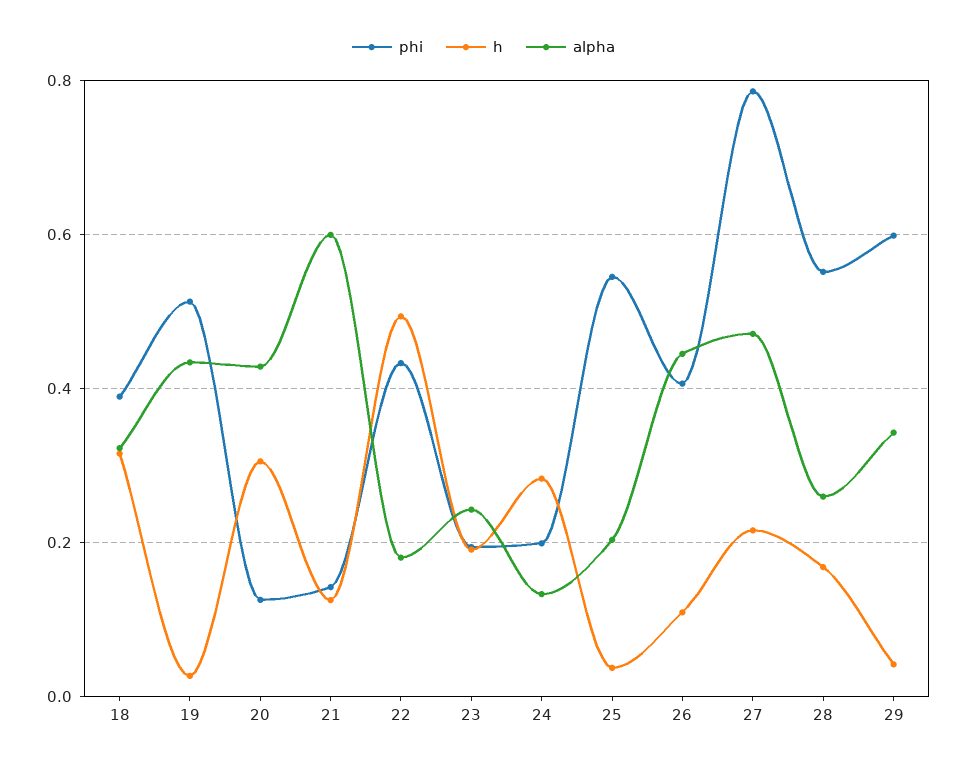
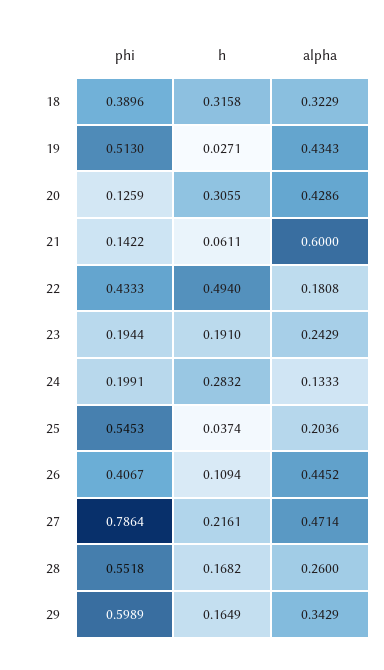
h, 21: 0.12 -> 0.0611
h, 29: 0.04 -> 0.1649

